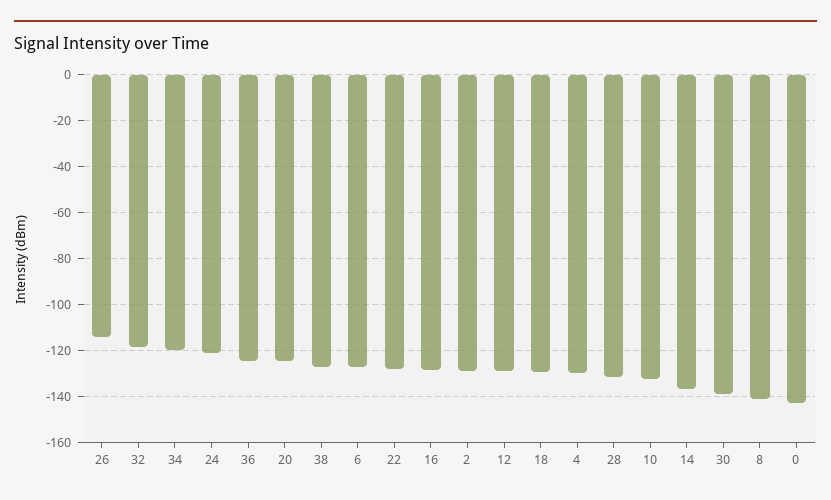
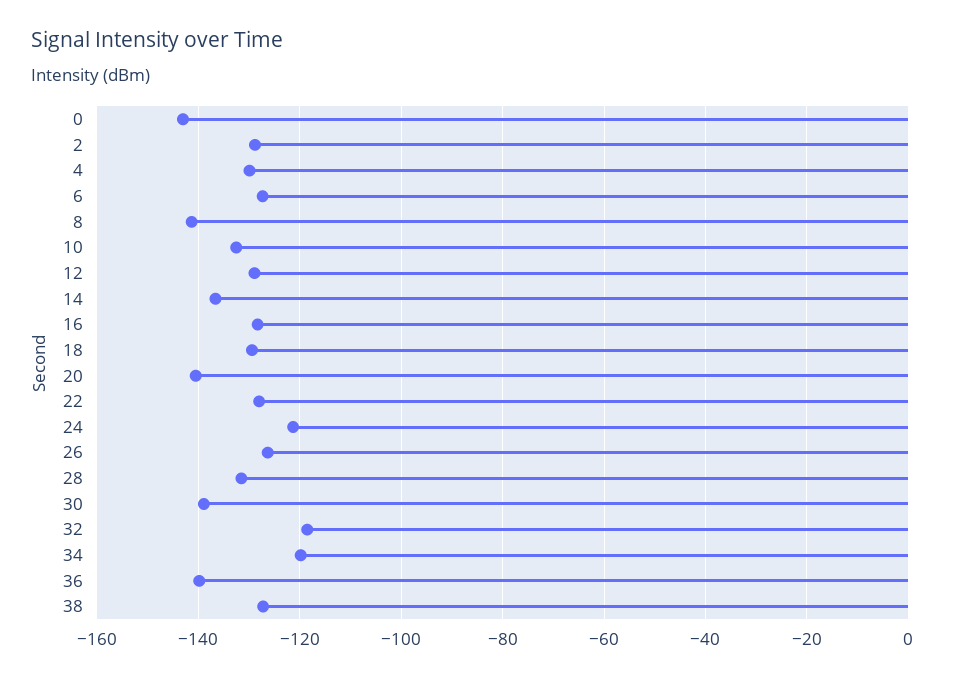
26: -115 -> -126
36: -125 -> -140
20: -125 -> -140

